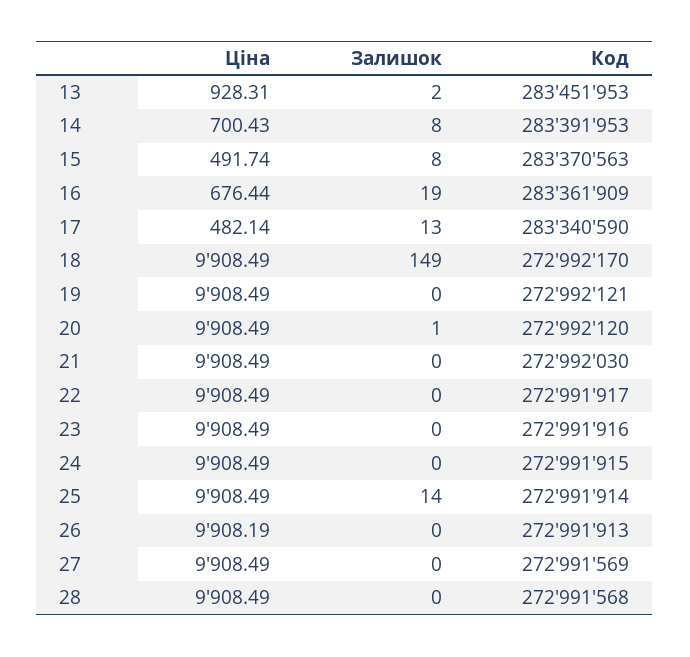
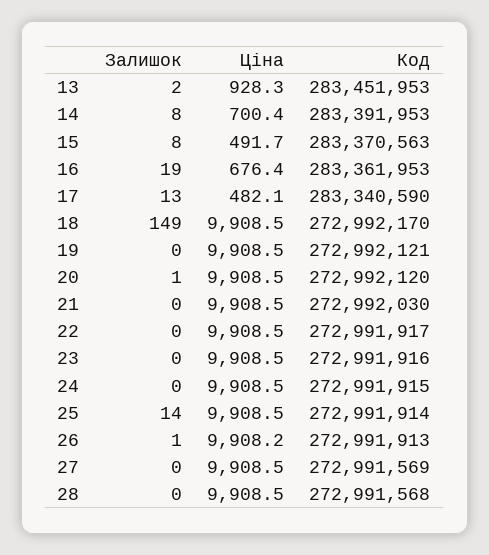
Код, 16: 283361909 -> 283361953
Залишок, 26: 0 -> 1

